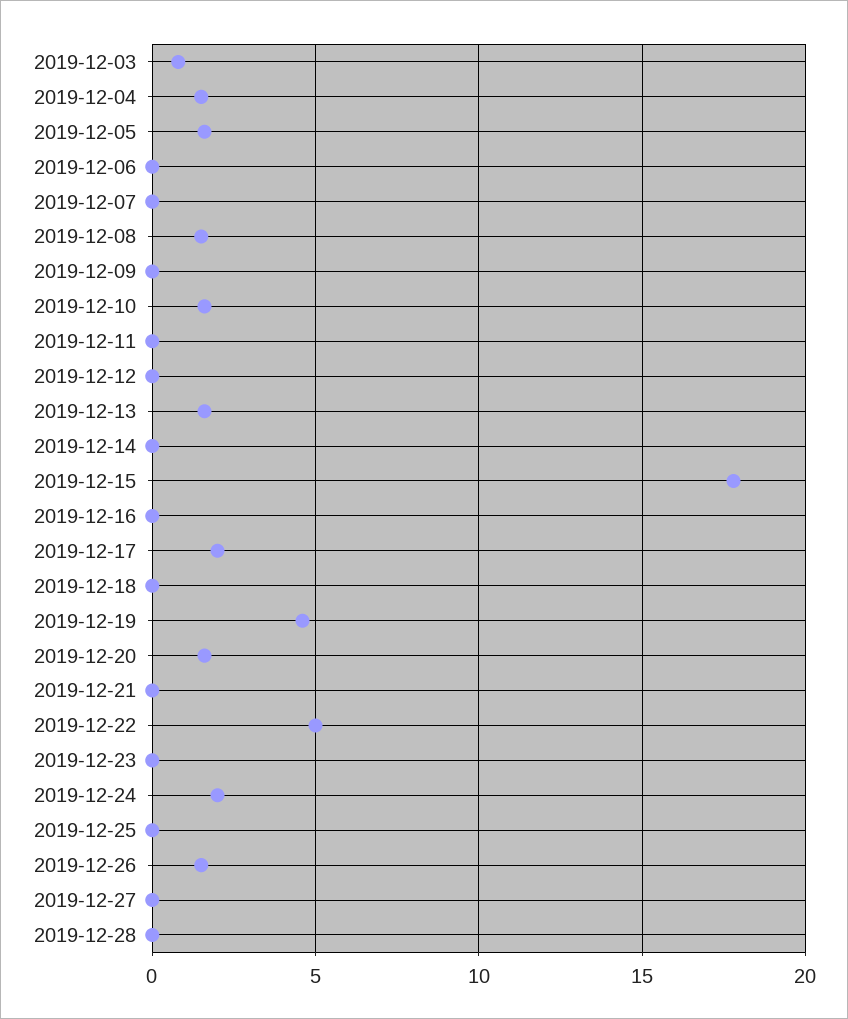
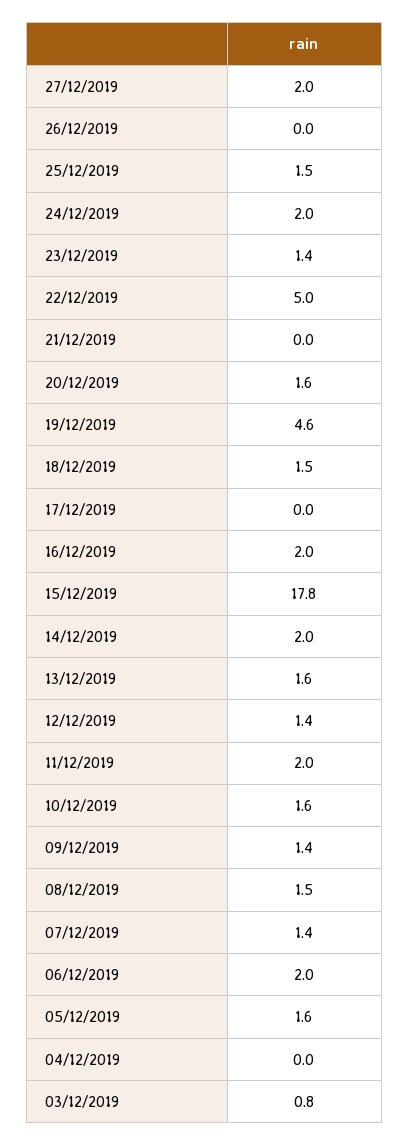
2019-12-04: 1.5 -> 0
2019-12-06: 0 -> 2
2019-12-07: 0 -> 1.4
2019-12-09: 0 -> 1.4
2019-12-11: 0 -> 2
2019-12-12: 0 -> 1.4
2019-12-14: 0 -> 2
2019-12-16: 0 -> 2
2019-12-17: 2 -> 0
2019-12-18: 0 -> 1.5
2019-12-23: 0 -> 1.4
2019-12-25: 0 -> 1.5
2019-12-26: 1.5 -> 0
2019-12-27: 0 -> 2
2019-12-28: 0 -> none

